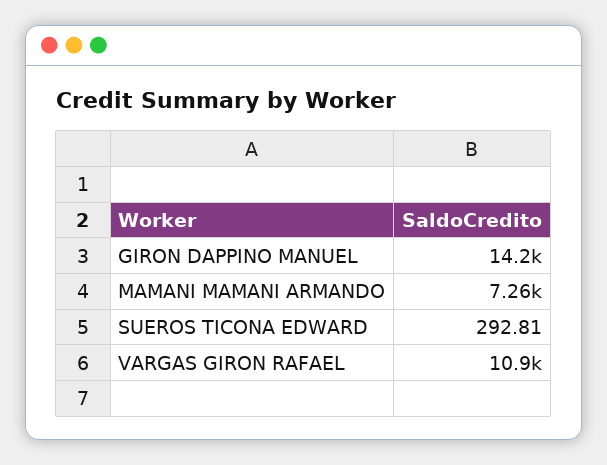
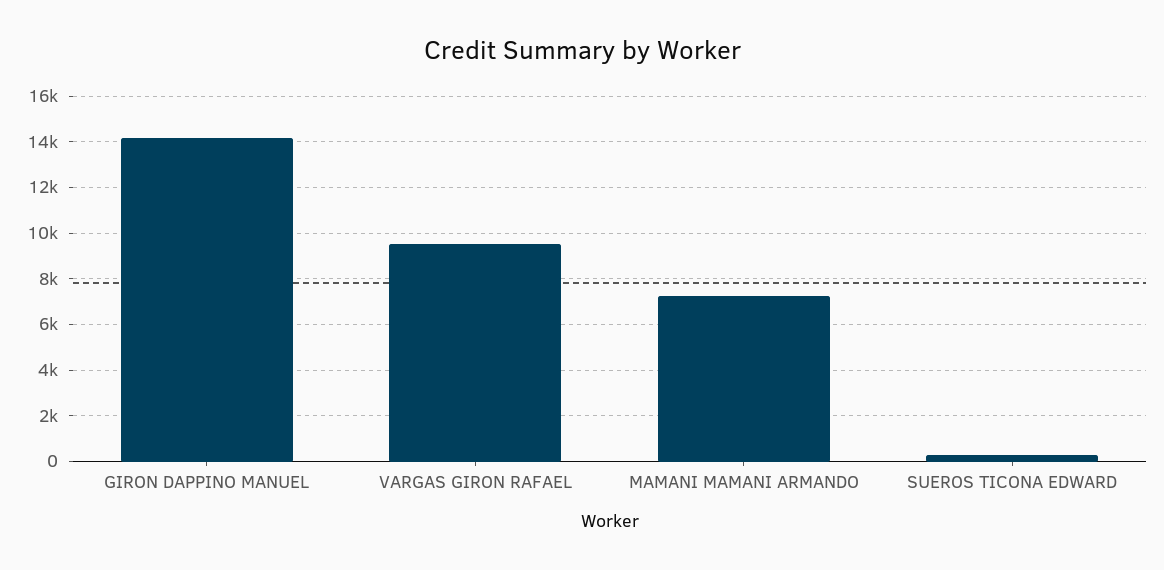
VARGAS GIRON RAFAEL: 10900 -> 9500

